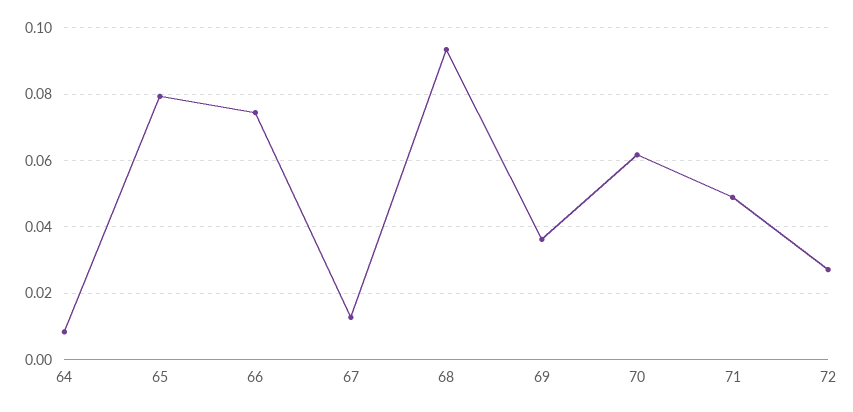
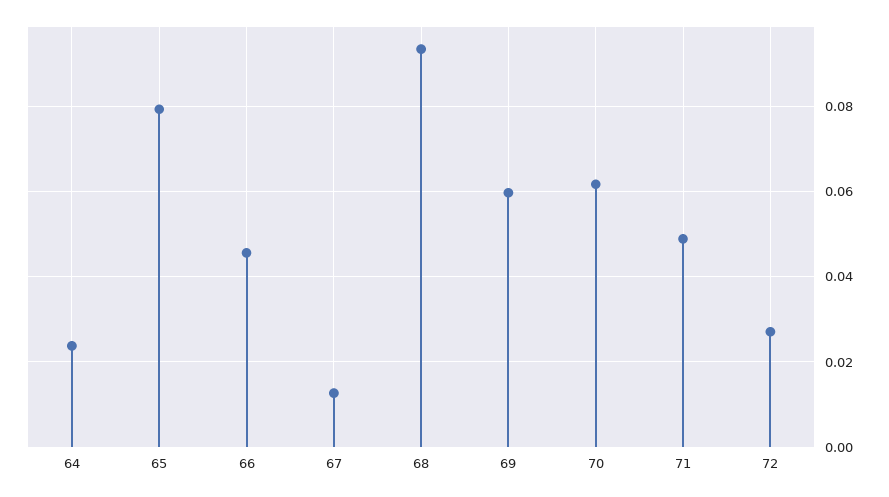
64: 0.008 -> 0.024
66: 0.074 -> 0.046
69: 0.036 -> 0.06

